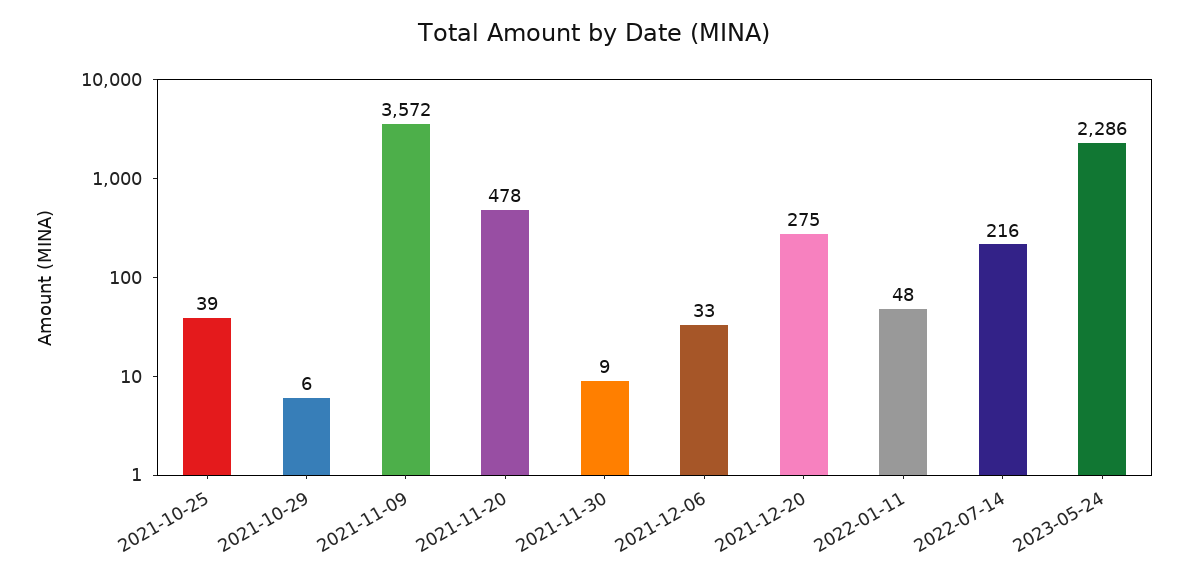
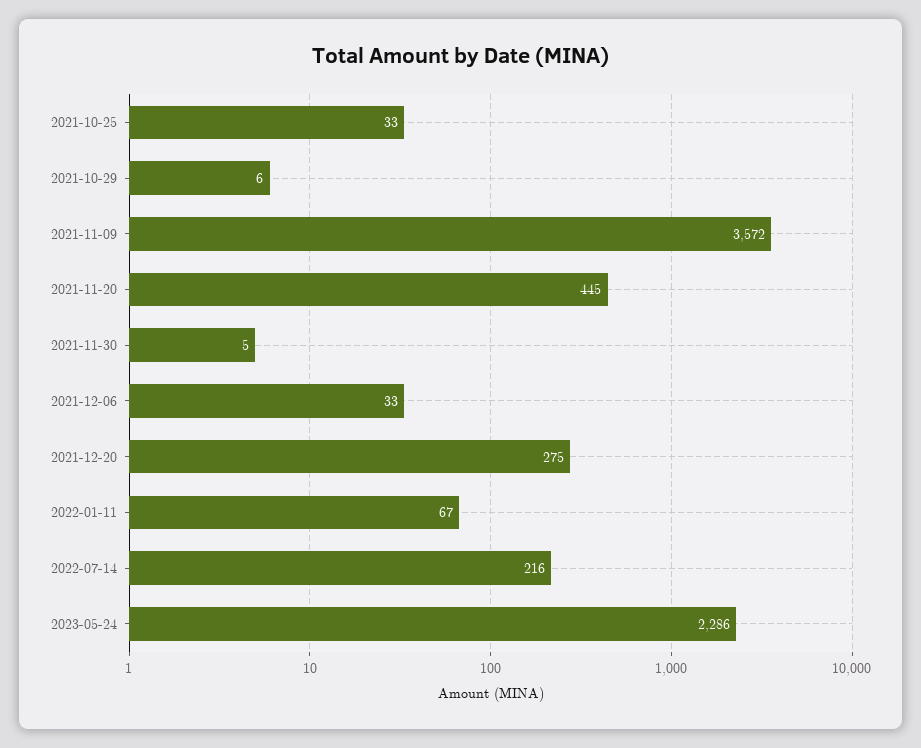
2021-10-25: 39 -> 33
2021-11-20: 478 -> 445
2021-11-30: 9 -> 5
2022-01-11: 48 -> 67

